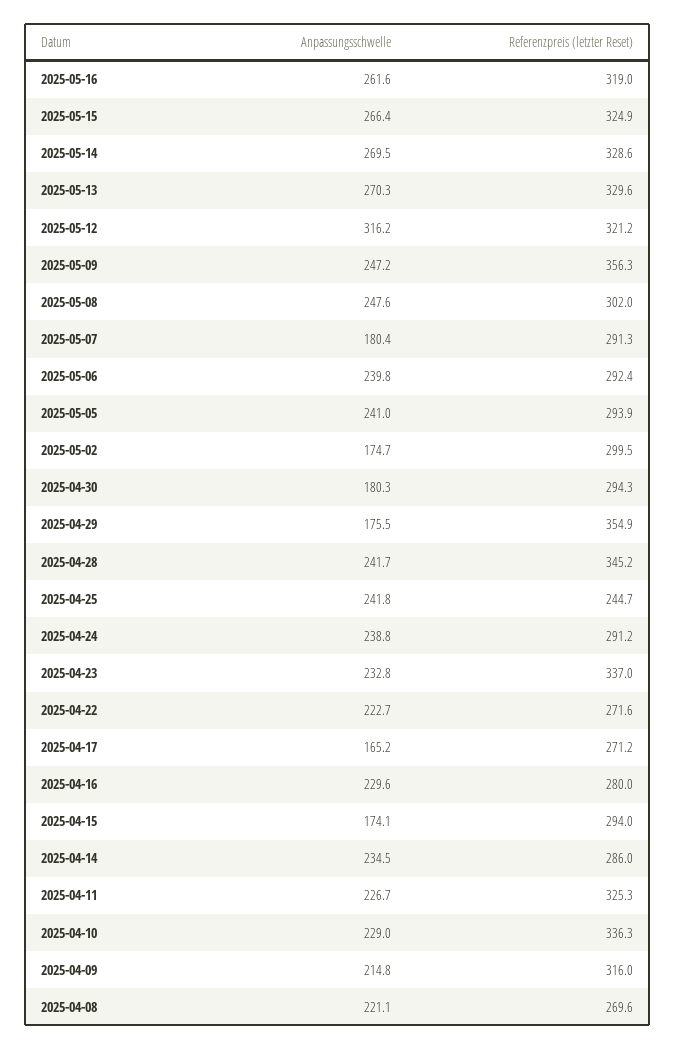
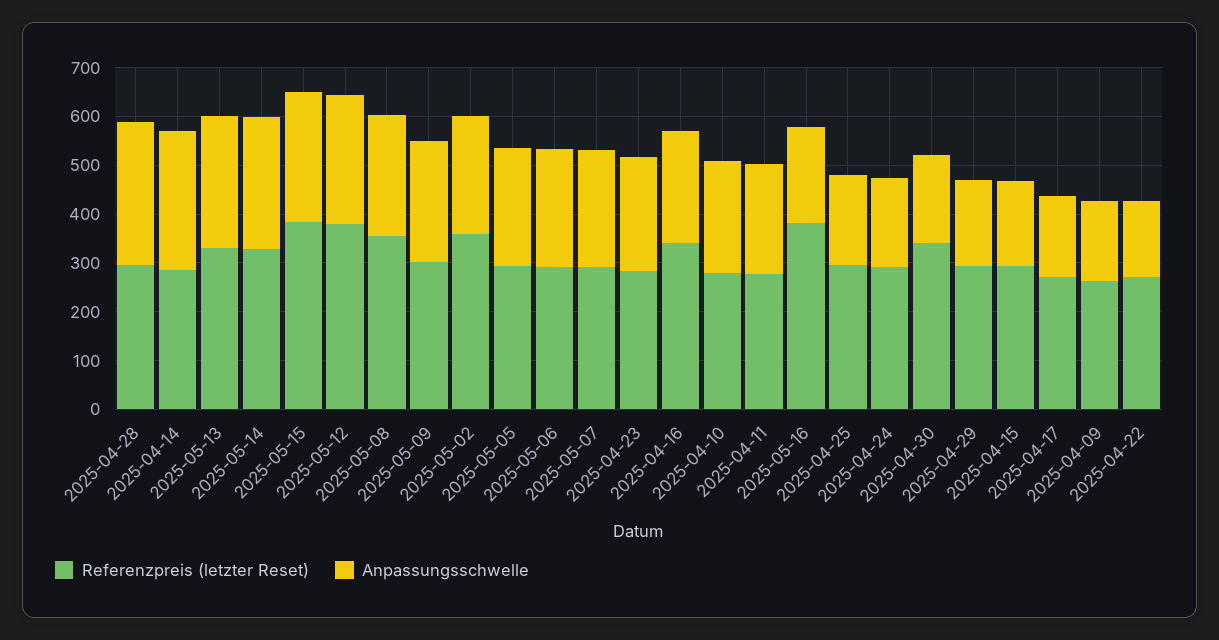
Anpassungsschwelle, 2025-05-16: 261.6 -> 200
Referenzpreis (letzter Reset), 2025-05-16: 319 -> 380
Referenzpreis (letzter Reset), 2025-05-15: 324.9 -> 380
Anpassungsschwelle, 2025-05-12: 316.2 -> 260
Referenzpreis (letzter Reset), 2025-05-12: 321.2 -> 380
Referenzpreis (letzter Reset), 2025-05-09: 356.3 -> 300
Referenzpreis (letzter Reset), 2025-05-08: 302 -> 360
Anpassungsschwelle, 2025-05-07: 180.4 -> 240
Anpassungsschwelle, 2025-05-02: 174.7 -> 240
Referenzpreis (letzter Reset), 2025-05-02: 299.5 -> 360
Referenzpreis (letzter Reset), 2025-04-30: 294.3 -> 340
Referenzpreis (letzter Reset), 2025-04-29: 354.9 -> 300
Anpassungsschwelle, 2025-04-28: 241.7 -> 300
Referenzpreis (letzter Reset), 2025-04-28: 345.2 -> 300
Anpassungsschwelle, 2025-04-25: 241.8 -> 180
Referenzpreis (letzter Reset), 2025-04-25: 244.7 -> 300
Anpassungsschwelle, 2025-04-24: 238.8 -> 180
Referenzpreis (letzter Reset), 2025-04-23: 337 -> 280
Anpassungsschwelle, 2025-04-22: 222.7 -> 160
Referenzpreis (letzter Reset), 2025-04-16: 280 -> 340
Anpassungsschwelle, 2025-04-14: 234.5 -> 280
Referenzpreis (letzter Reset), 2025-04-11: 325.3 -> 280
Referenzpreis (letzter Reset), 2025-04-10: 336.3 -> 280
Anpassungsschwelle, 2025-04-09: 214.8 -> 160
Referenzpreis (letzter Reset), 2025-04-09: 316 -> 260
Anpassungsschwelle, 2025-04-08: 221.1 -> none
Referenzpreis (letzter Reset), 2025-04-08: 269.6 -> none

